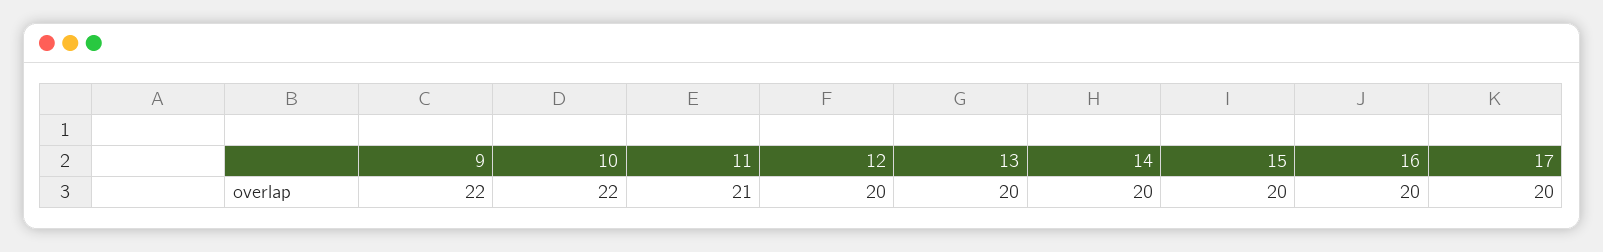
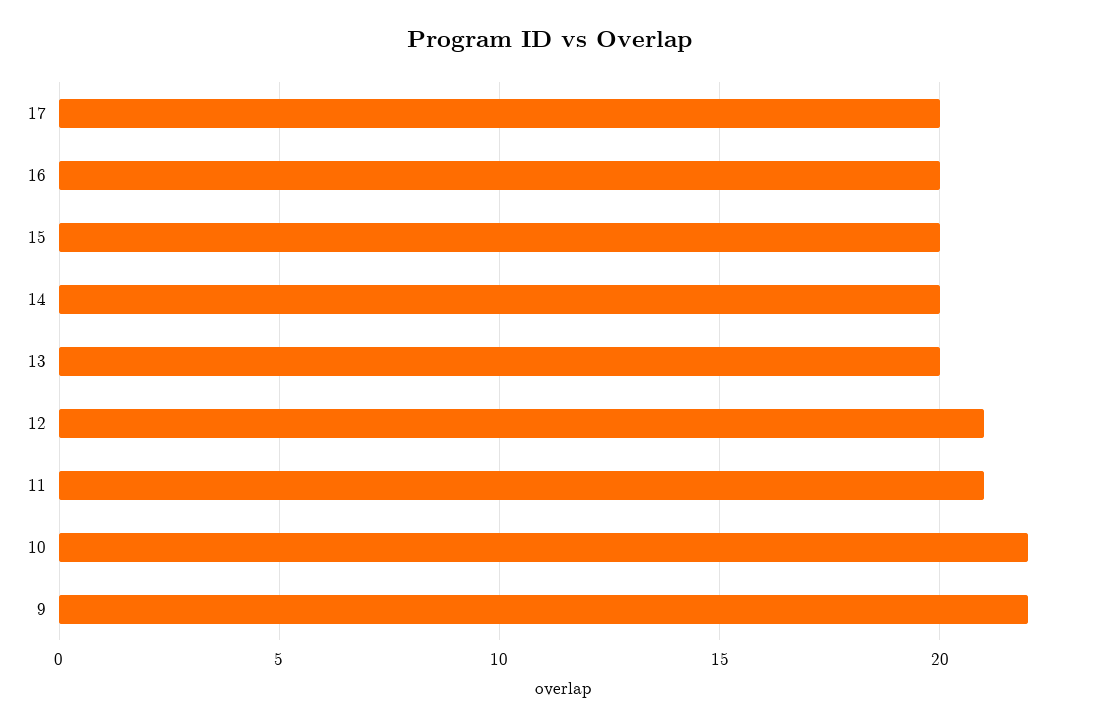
12: 20 -> 21

